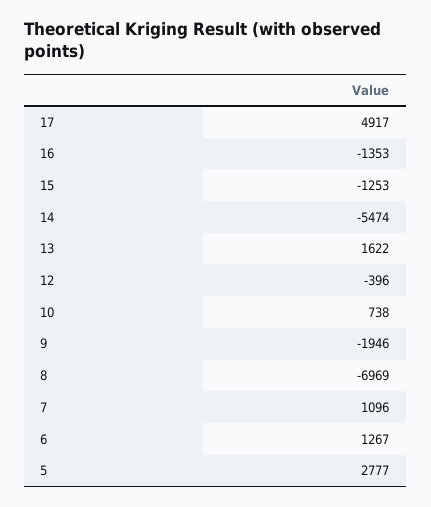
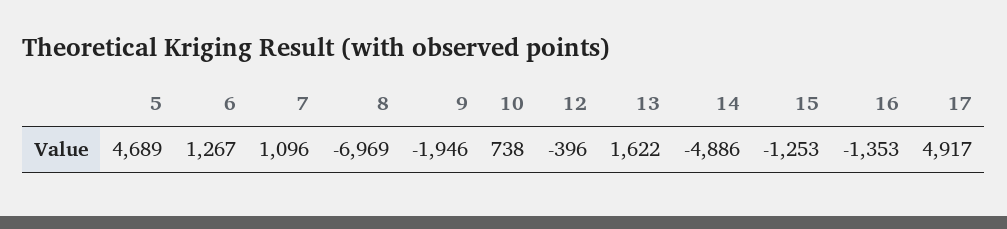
14: -5474 -> -4886
5: 2777 -> 4689

